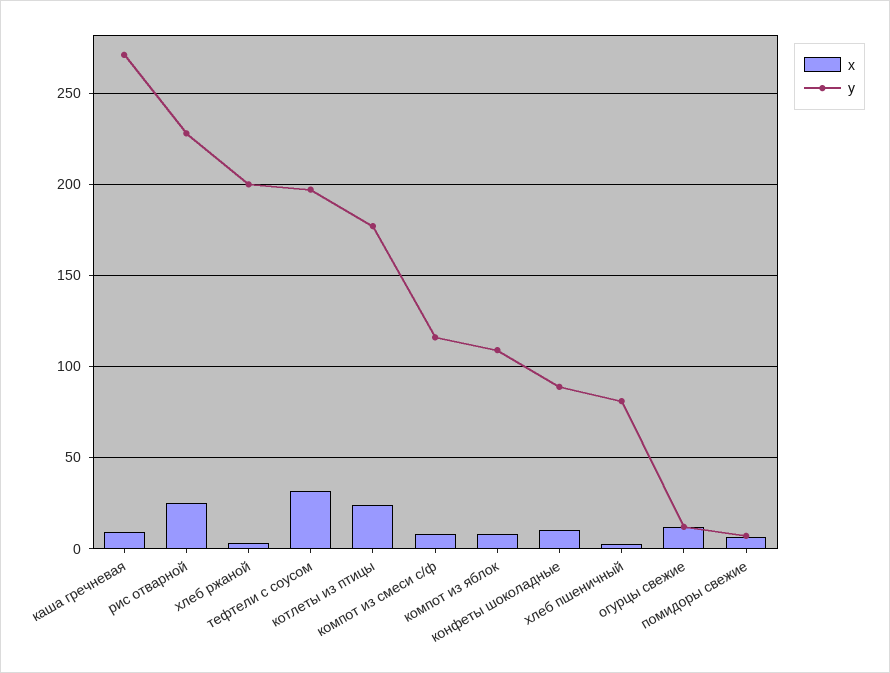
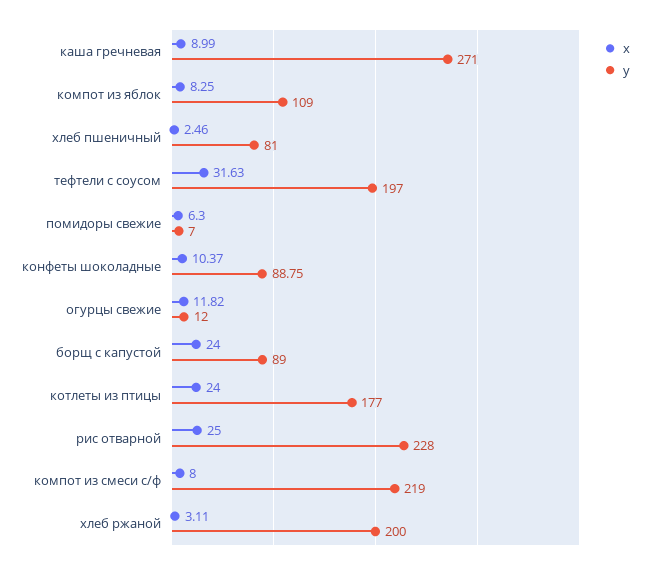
y, компот из смеси с/ф: 115 -> 219
x, борщ с капустой: none -> 24
y, борщ с капустой: none -> 89

